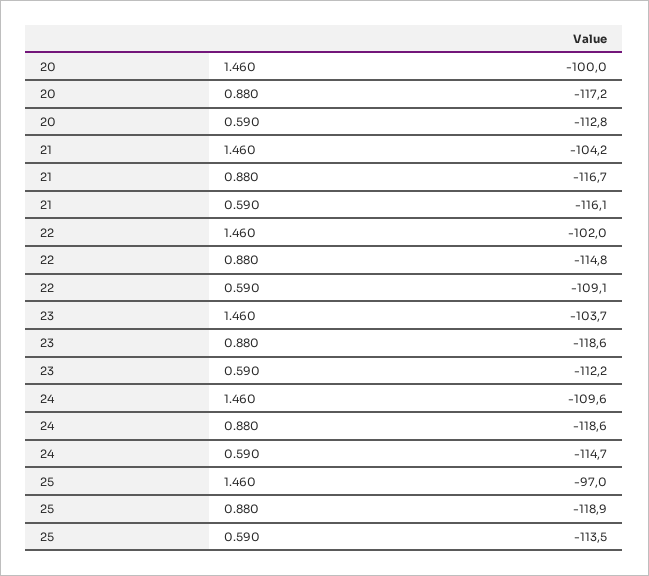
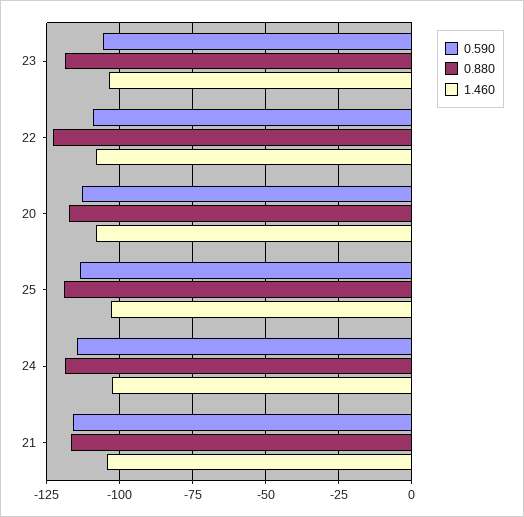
1.460, 20: -100 -> -107.5
1.460, 22: -102 -> -107.5
0.880, 22: -114.8 -> -122.5
0.590, 23: -112.2 -> -105
1.460, 24: -109.6 -> -102.5
1.460, 25: -97 -> -102.5

